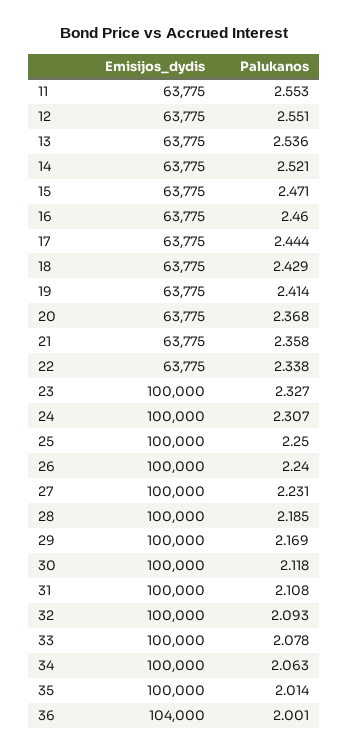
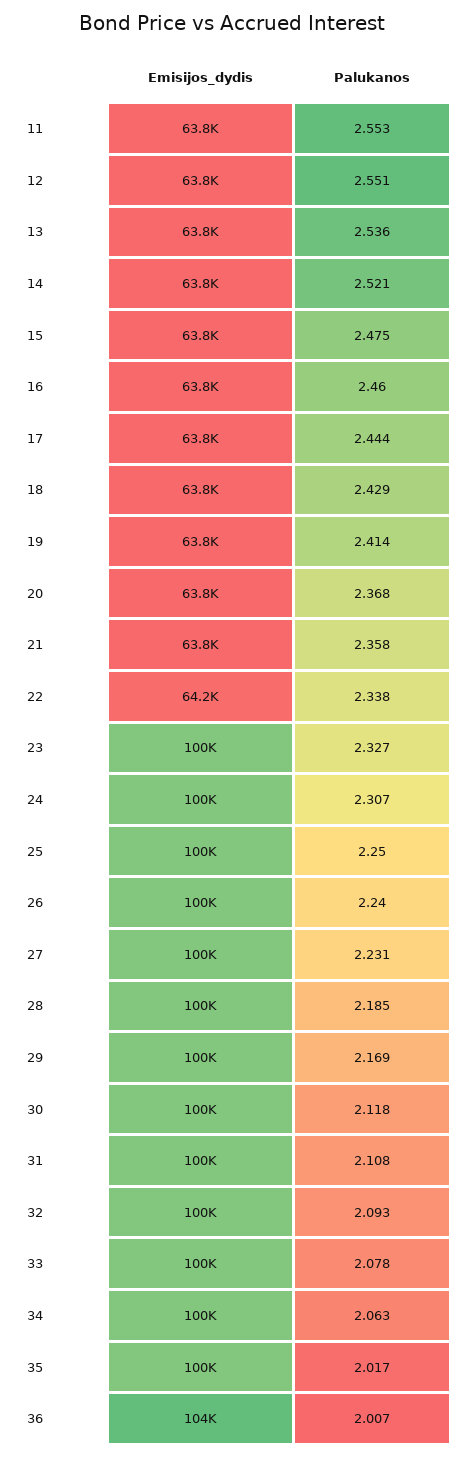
Palukanos, 15: 2.471 -> 2.475
Emisijos_dydis, 22: 63775 -> 64200
Palukanos, 35: 2.014 -> 2.017
Palukanos, 36: 2.001 -> 2.007

